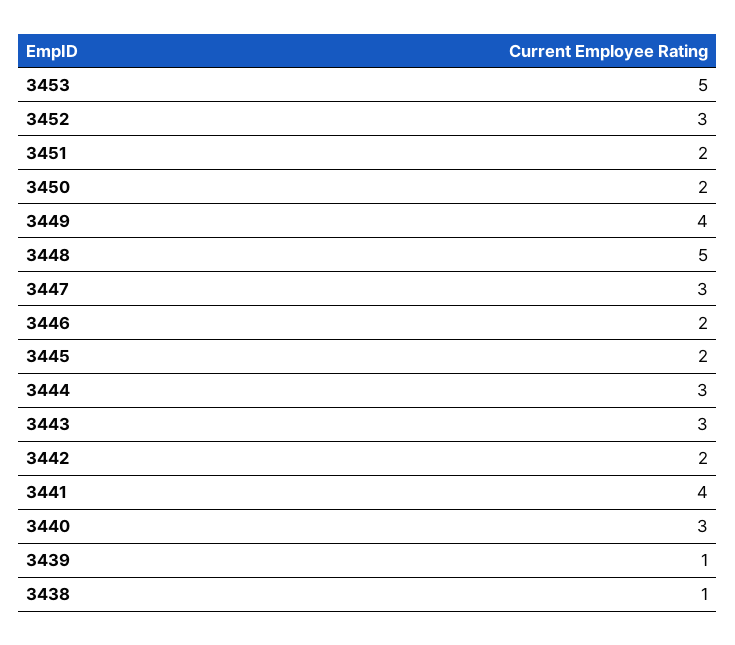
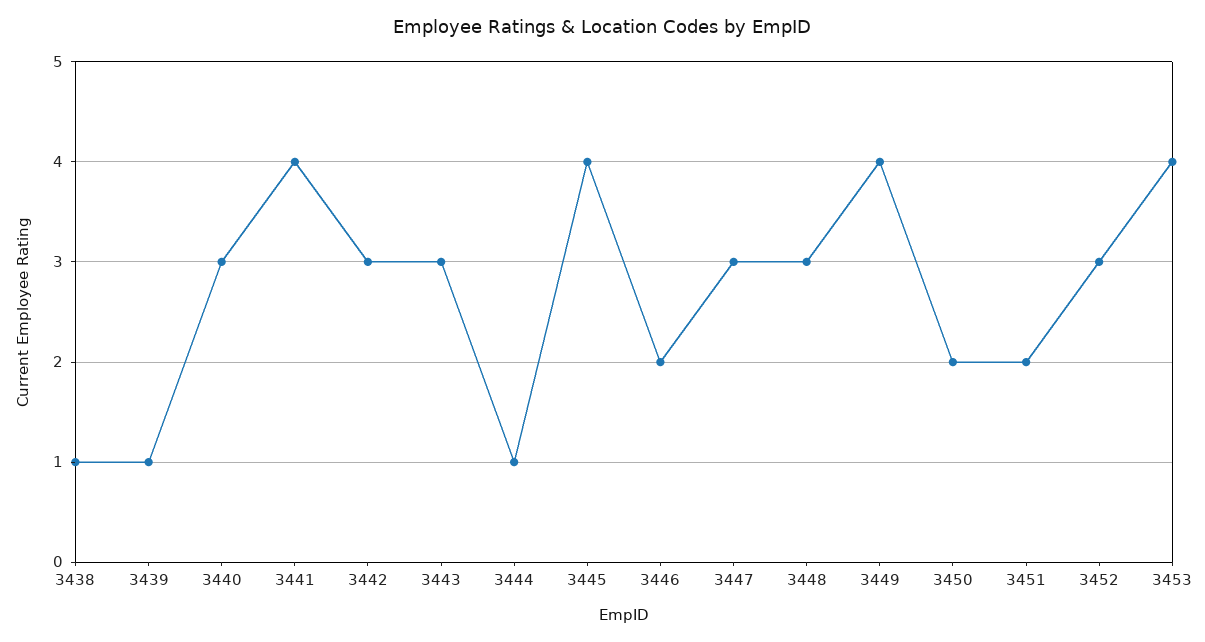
3453: 5 -> 4
3448: 5 -> 3
3445: 2 -> 4
3444: 3 -> 1
3442: 2 -> 3

